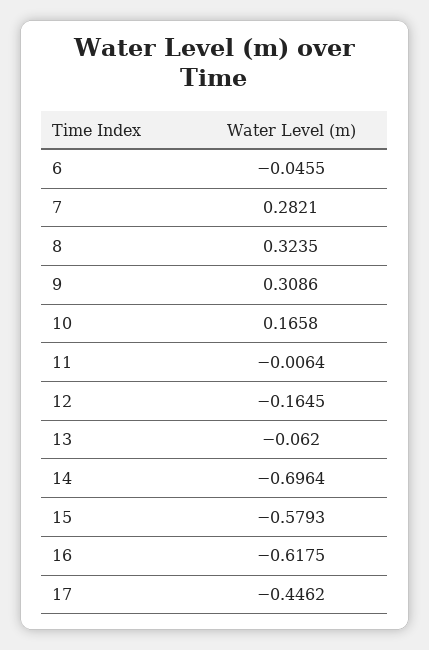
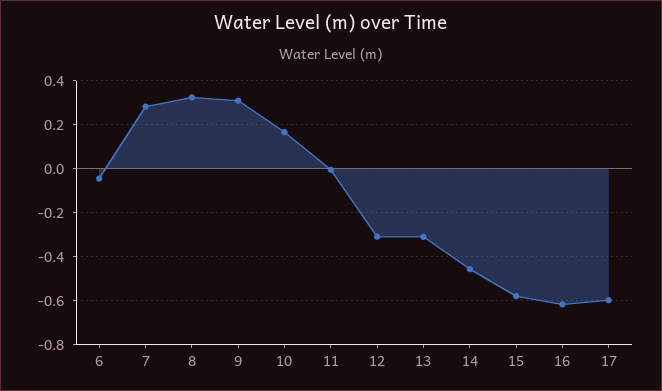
12: -0.1645 -> -0.3
13: -0.062 -> -0.3
14: -0.6964 -> -0.45
17: -0.4462 -> -0.6

